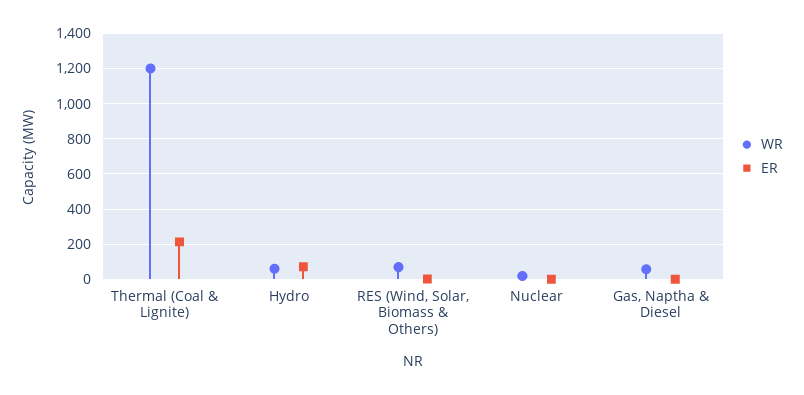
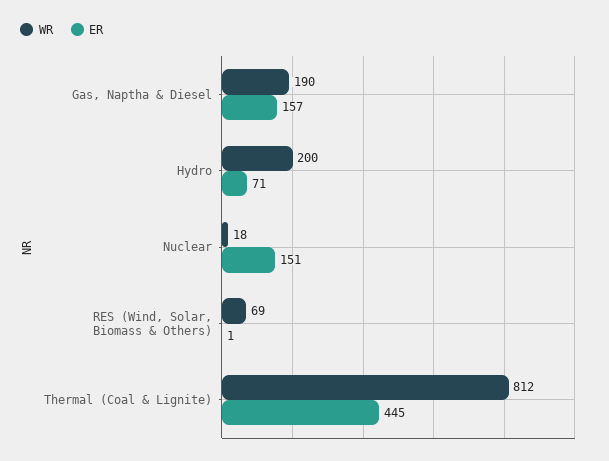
WR, Thermal (Coal & Lignite): 1200 -> 812
ER, Thermal (Coal & Lignite): 200 -> 445
WR, Hydro: 50 -> 200
ER, Nuclear: 0 -> 151
WR, Gas, Naptha & Diesel: 50 -> 190
ER, Gas, Naptha & Diesel: 0 -> 157

